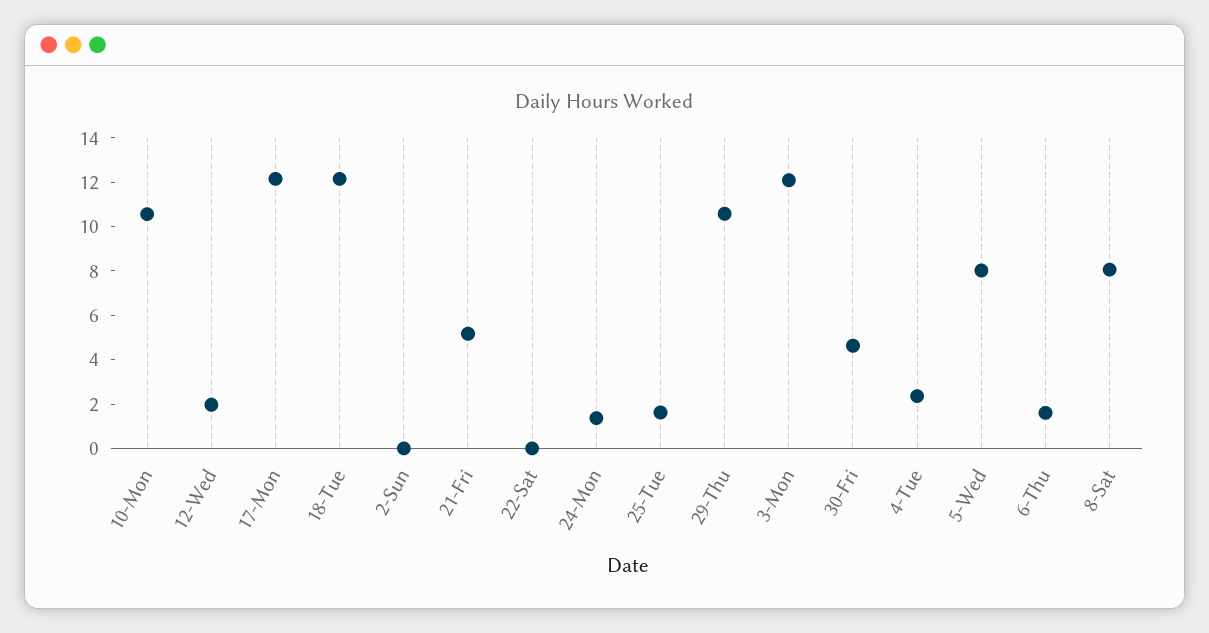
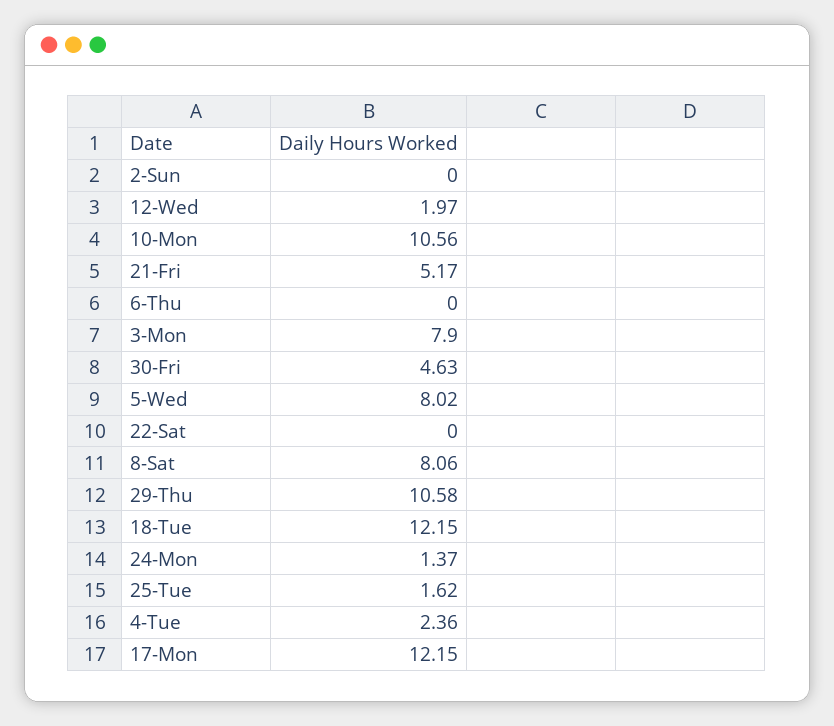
3-Mon: 12 -> 7.9
6-Thu: 1.5 -> 0

